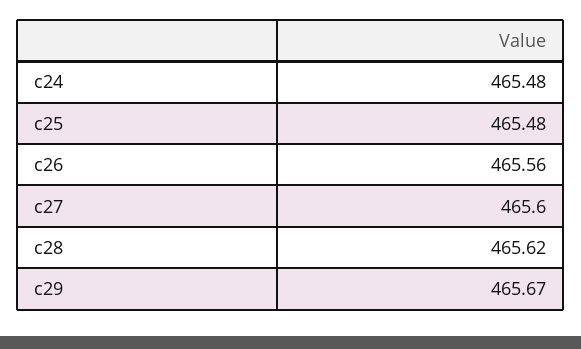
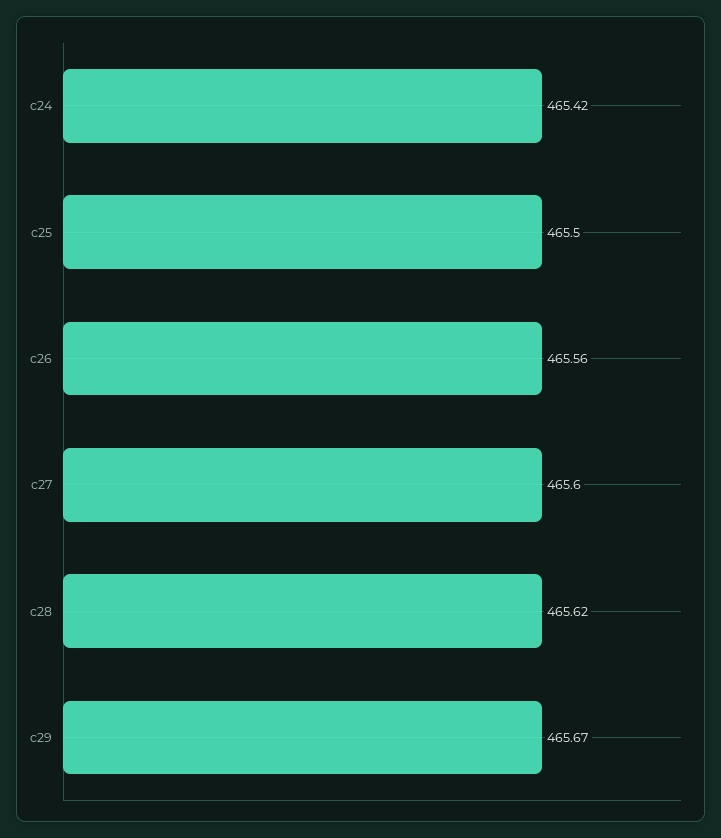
c24: 465.48 -> 465.42
c25: 465.48 -> 465.5

